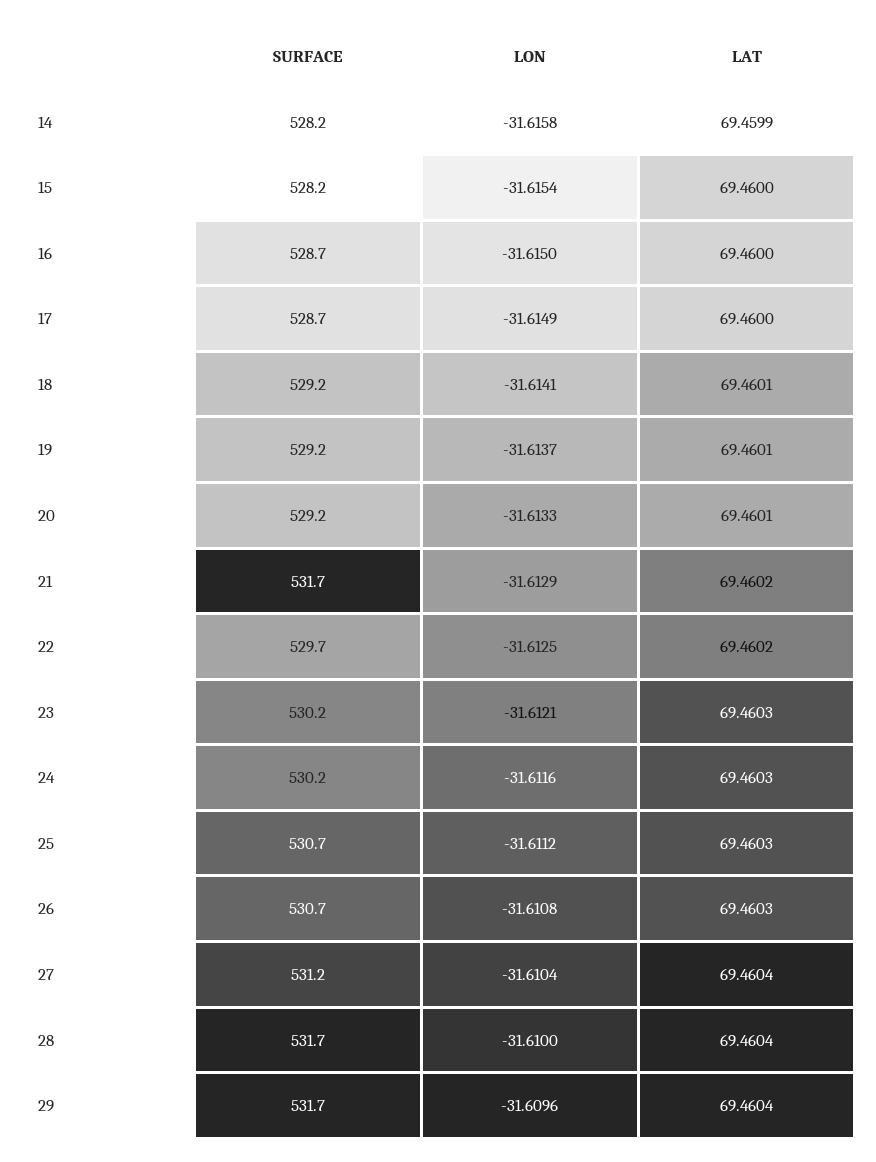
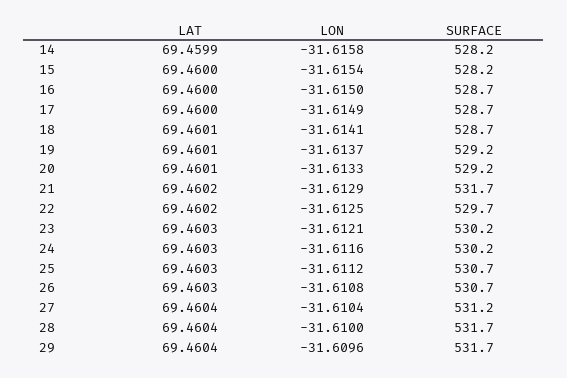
SURFACE, 18: 529.2 -> 528.7

